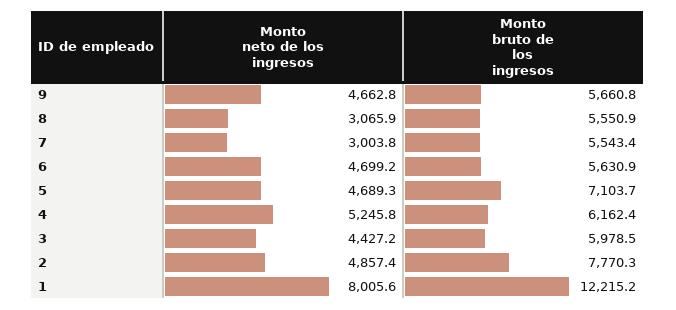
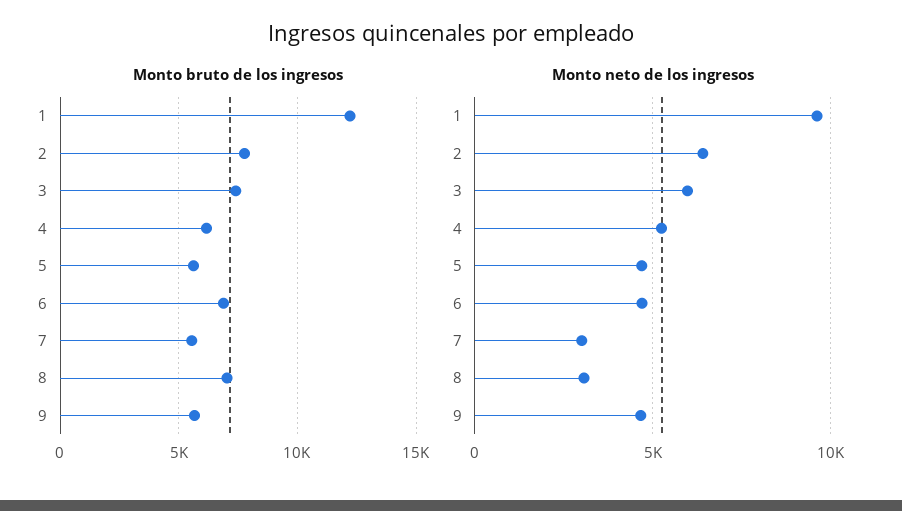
Monto bruto de los ingresos, 8: 5550.9 -> 7000
Monto bruto de los ingresos, 6: 5630.9 -> 7000
Monto bruto de los ingresos, 5: 7103.7 -> 5500
Monto neto de los ingresos, 3: 4427.2 -> 6000
Monto bruto de los ingresos, 3: 5978.5 -> 7500
Monto neto de los ingresos, 2: 4857.4 -> 6500
Monto neto de los ingresos, 1: 8005.6 -> 9500

